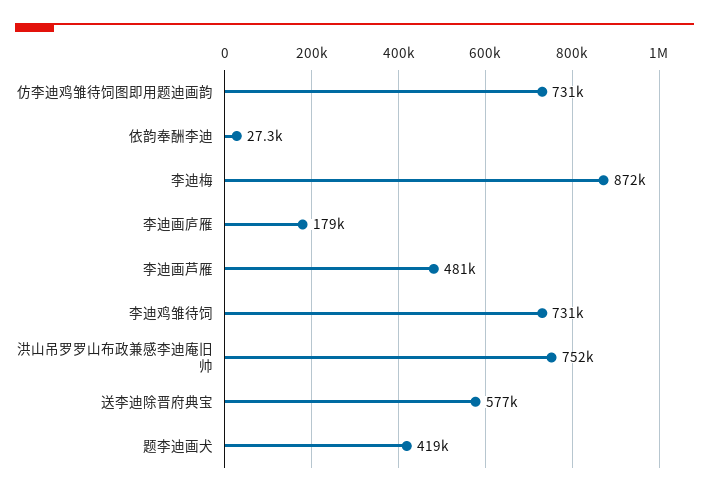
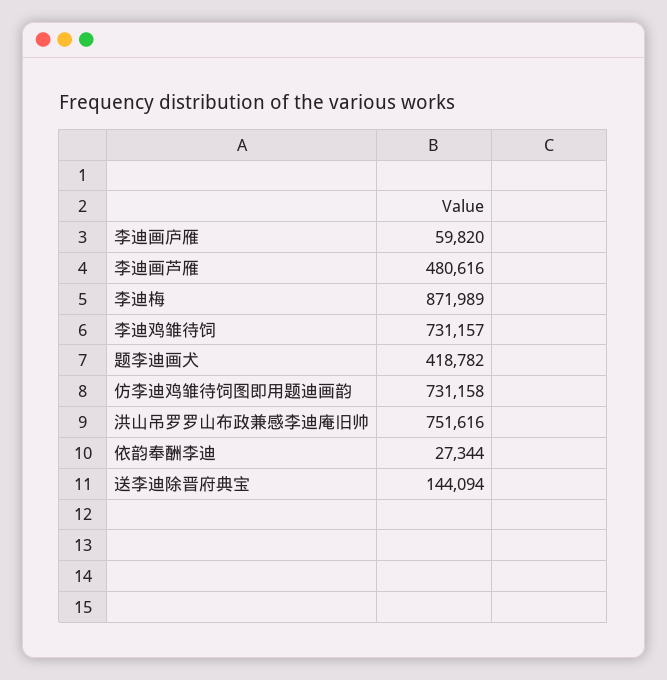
李迪画庐雁: 179000 -> 59820
送李迪除晋府典宝: 577000 -> 144094

